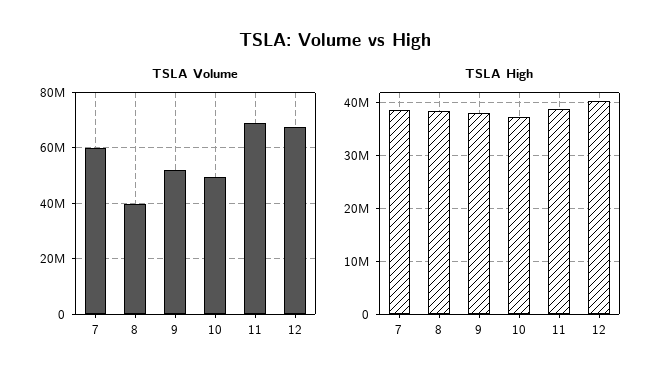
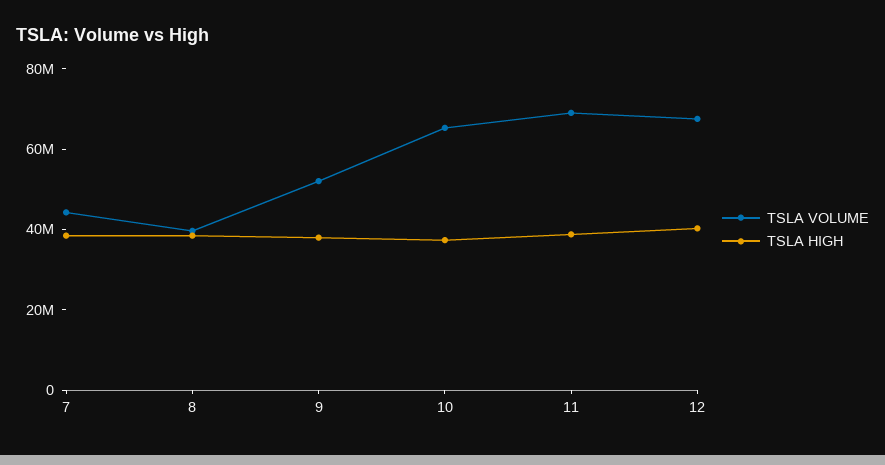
TSLA Volume, 7: 60000000 -> 45000000
TSLA Volume, 10: 50000000 -> 65000000

